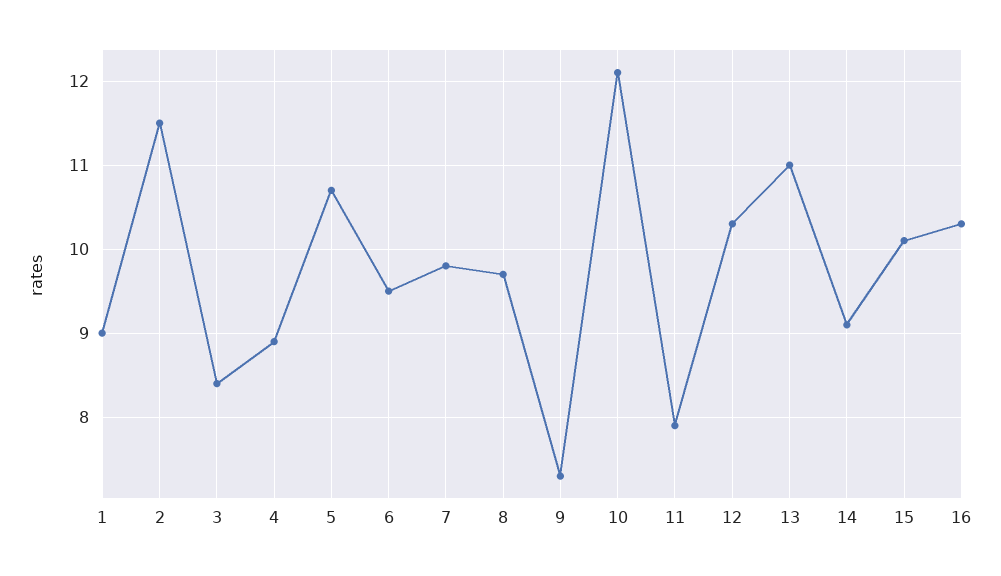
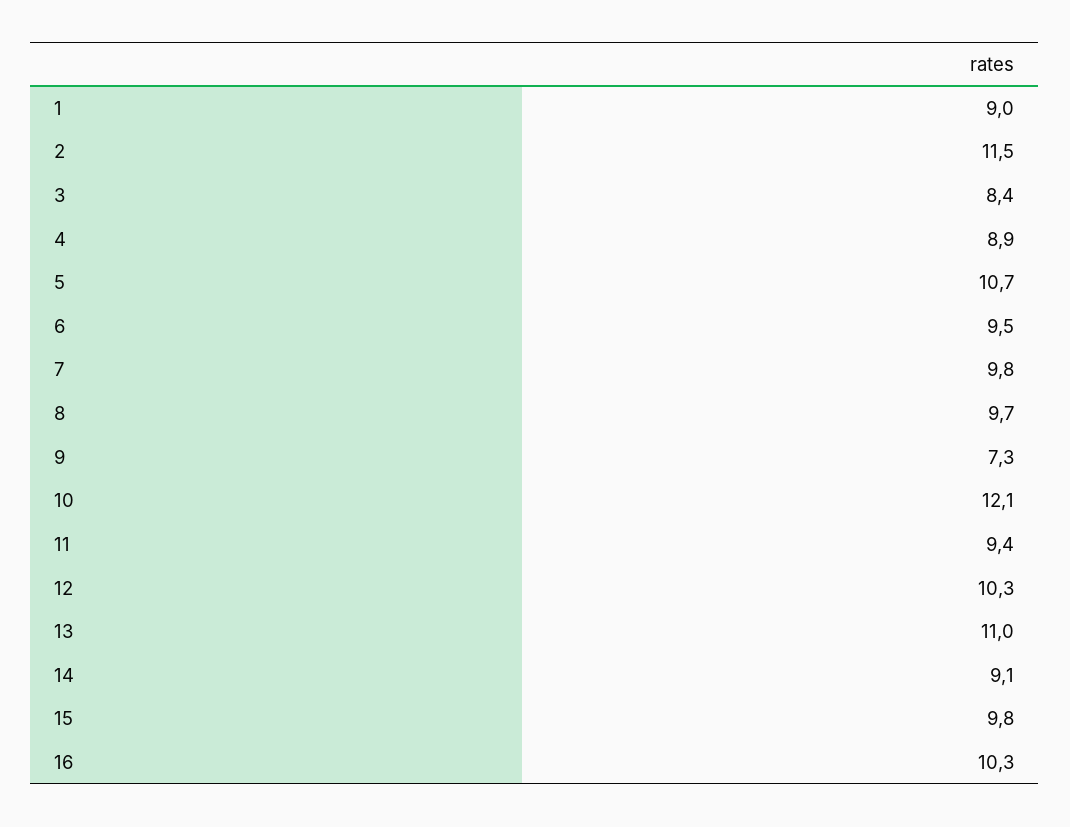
11: 7.9 -> 9.4
15: 10.1 -> 9.8

